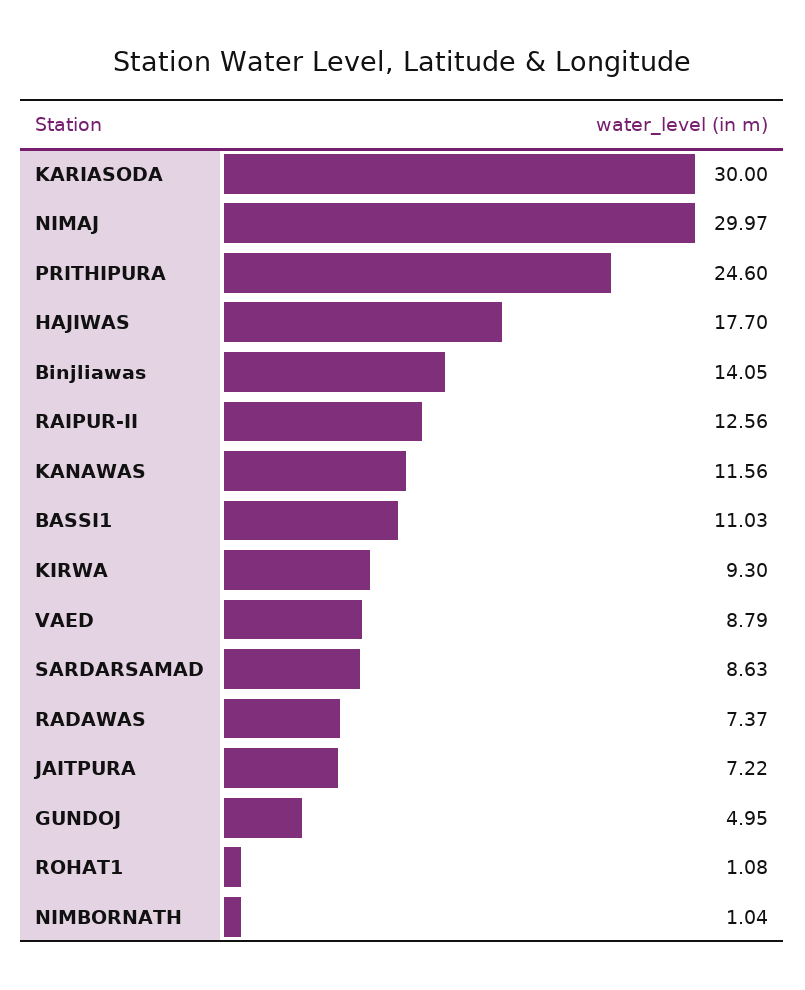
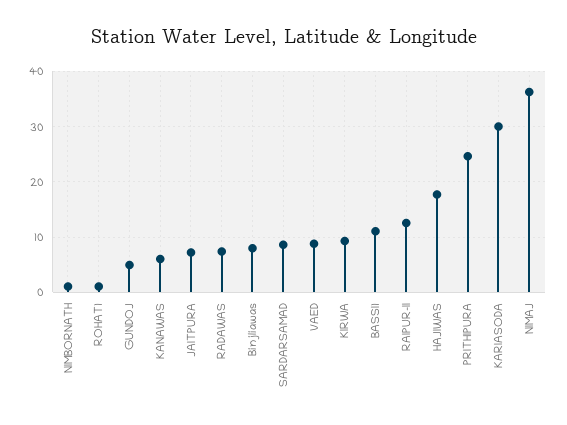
NIMAJ: 29.97 -> 36
Binjliawas: 14.05 -> 8
KANAWAS: 11.56 -> 6

